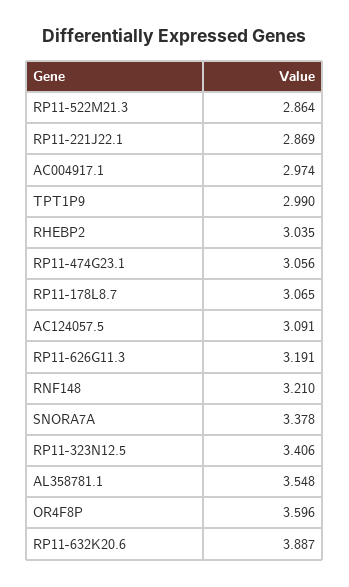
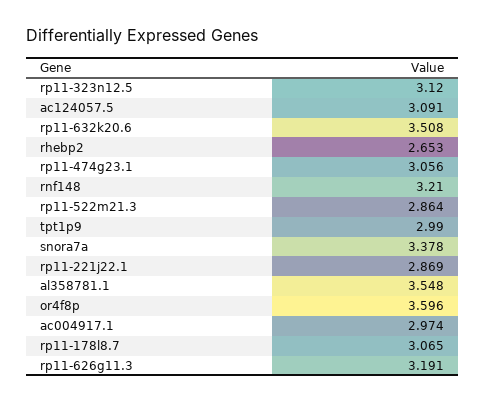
RHEBP2: 3.035 -> 2.653
RP11-323N12.5: 3.406 -> 3.12
RP11-632K20.6: 3.887 -> 3.508

